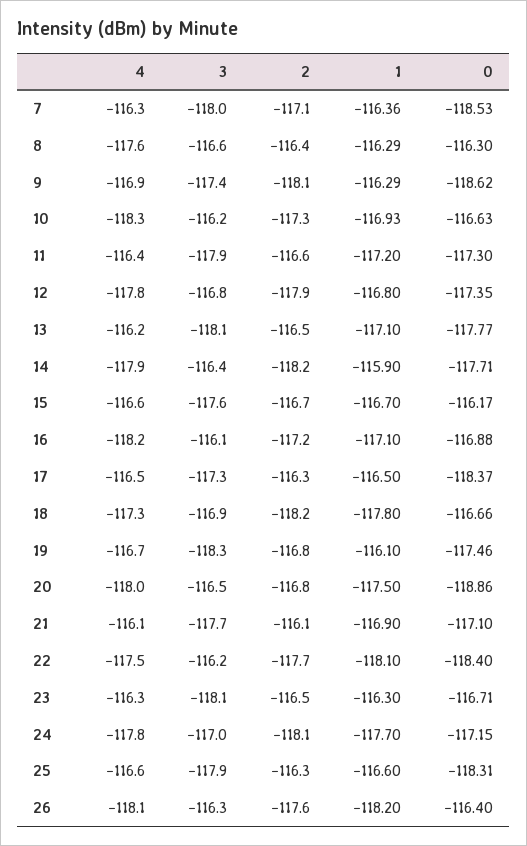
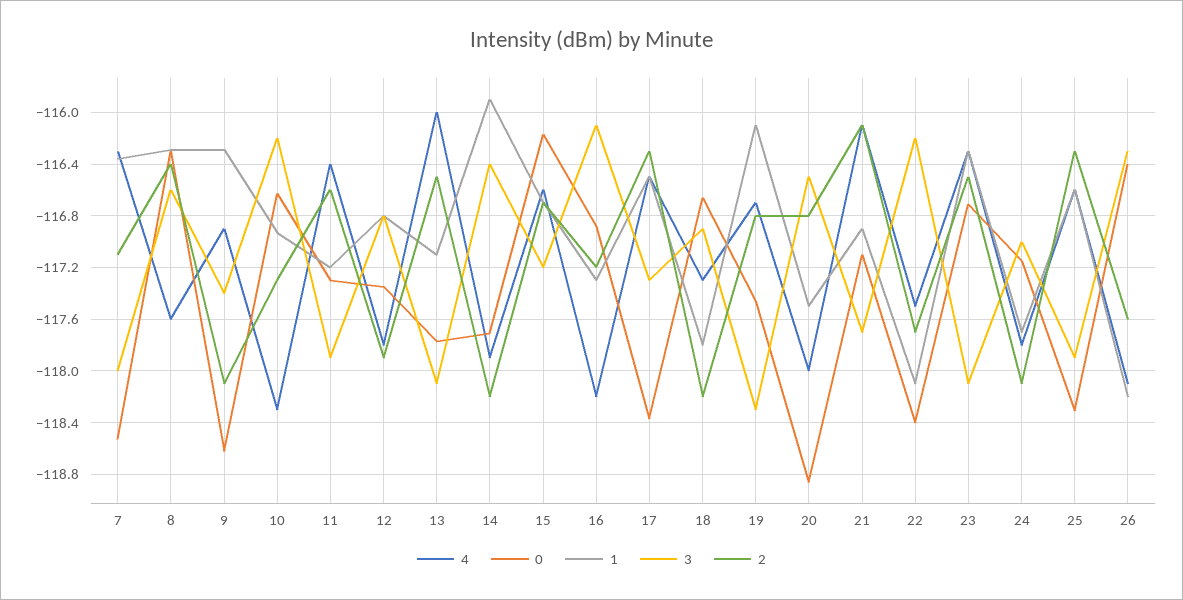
4, 13: -116.2 -> -116
3, 15: -117.6 -> -117.2
1, 16: -117.1 -> -117.3

